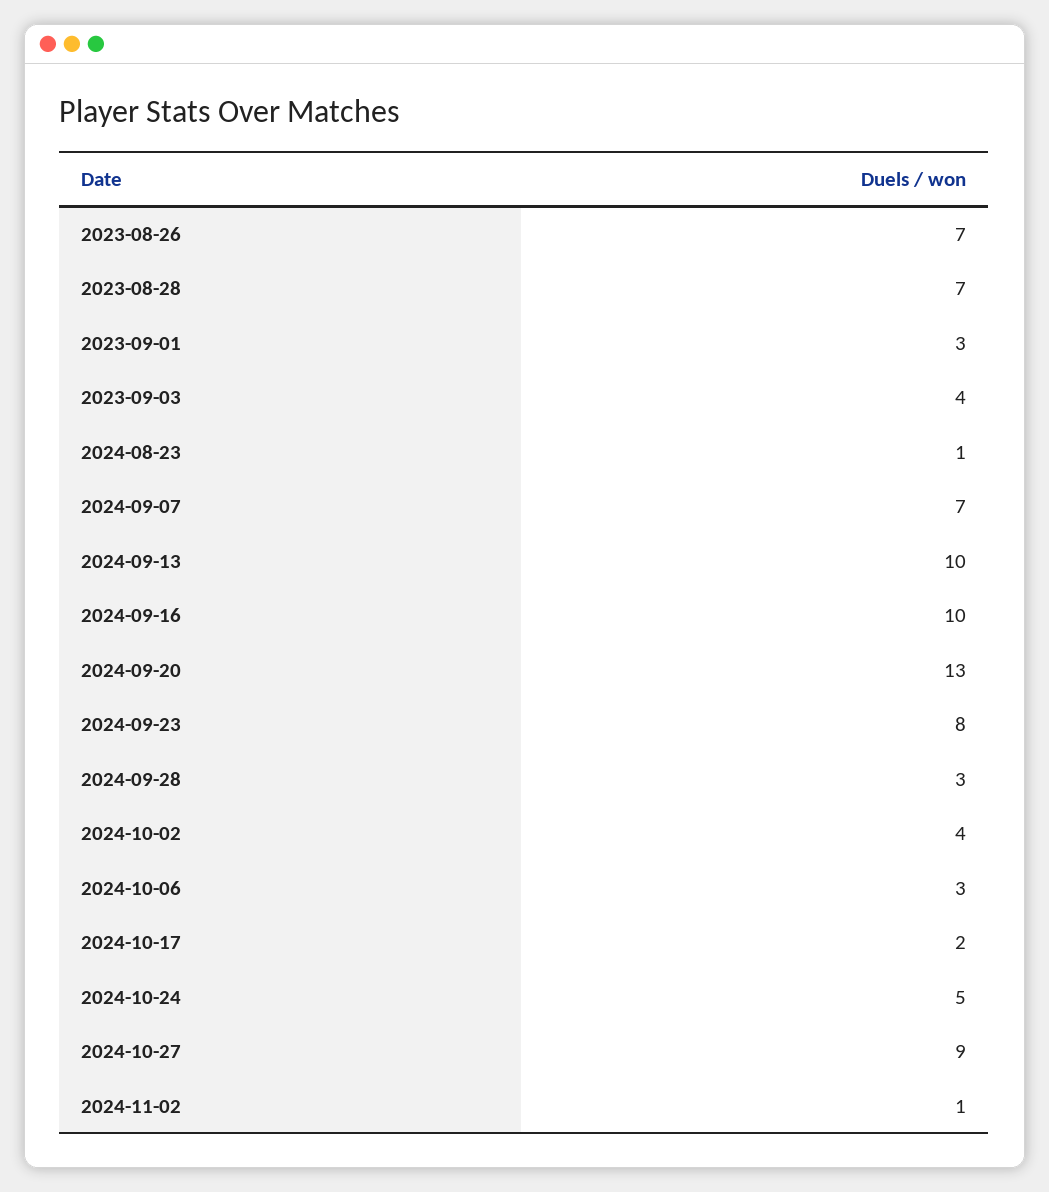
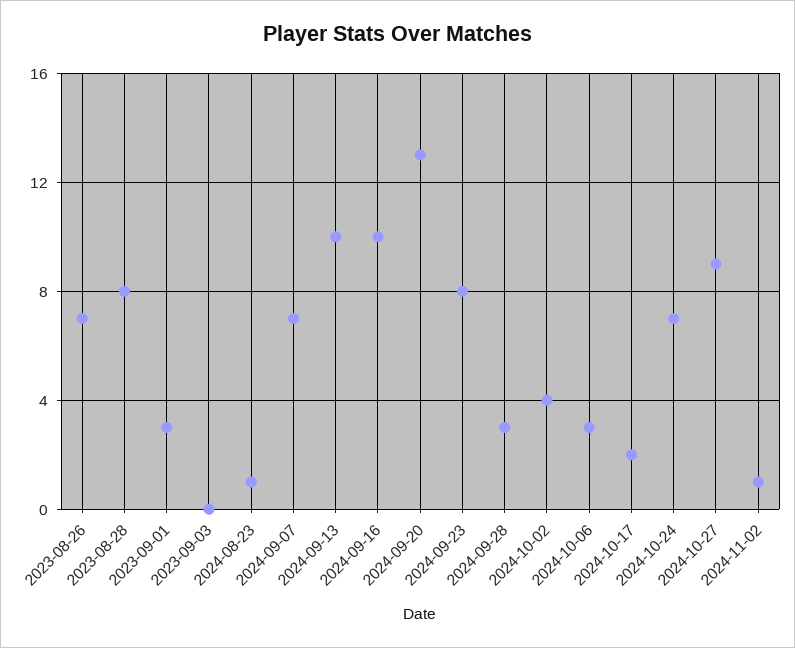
2023-08-28: 7 -> 8
2023-09-03: 4 -> 0
2024-10-24: 5 -> 7

